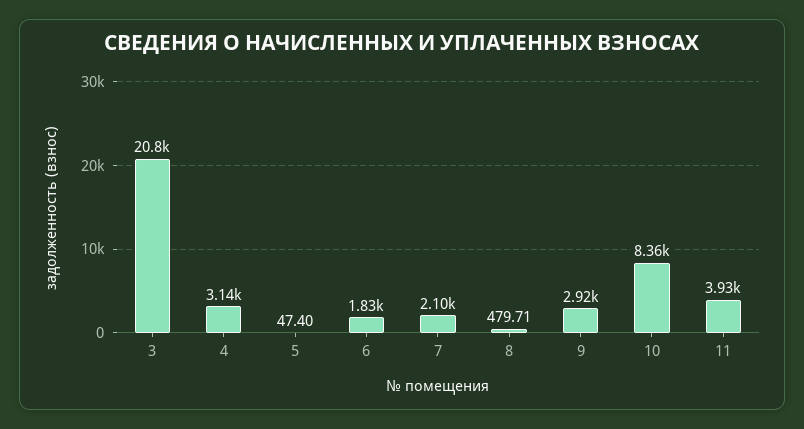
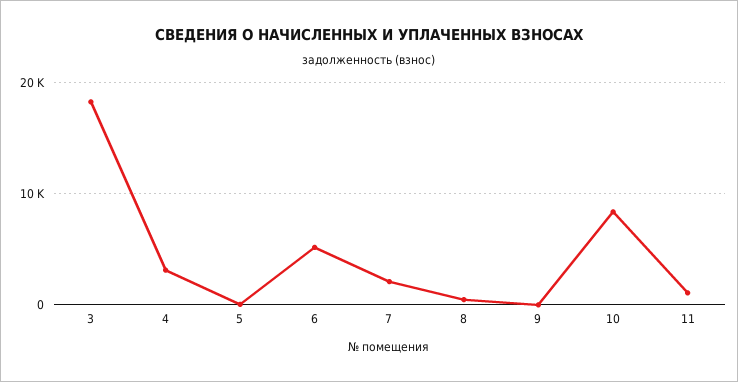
3: 20800 -> 18000
6: 1830 -> 5000
9: 2920 -> 0
11: 3930 -> 1000

